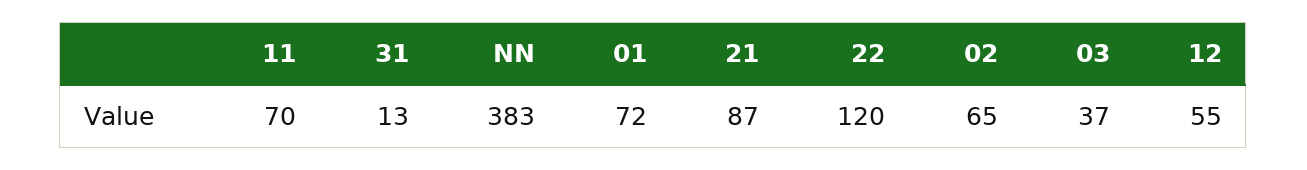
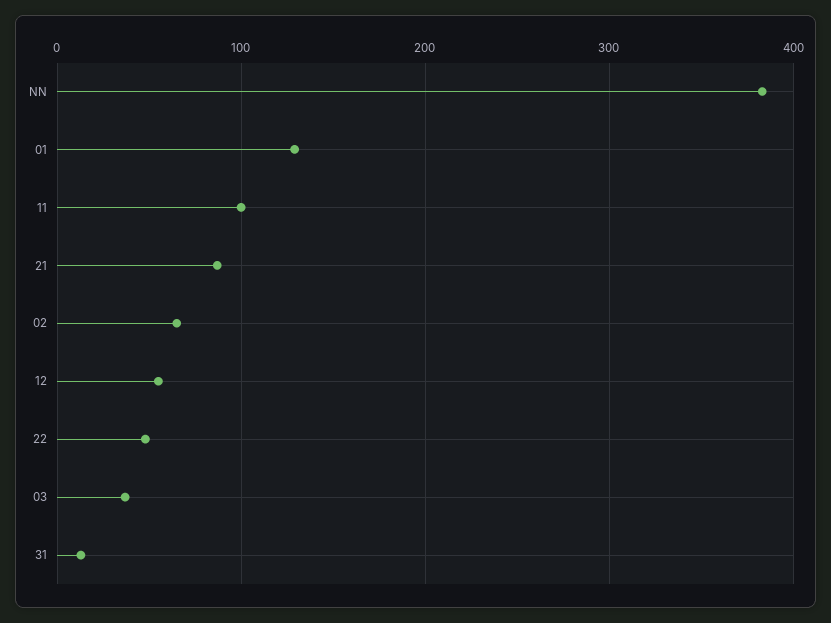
11: 70 -> 100
01: 72 -> 130
22: 120 -> 50

